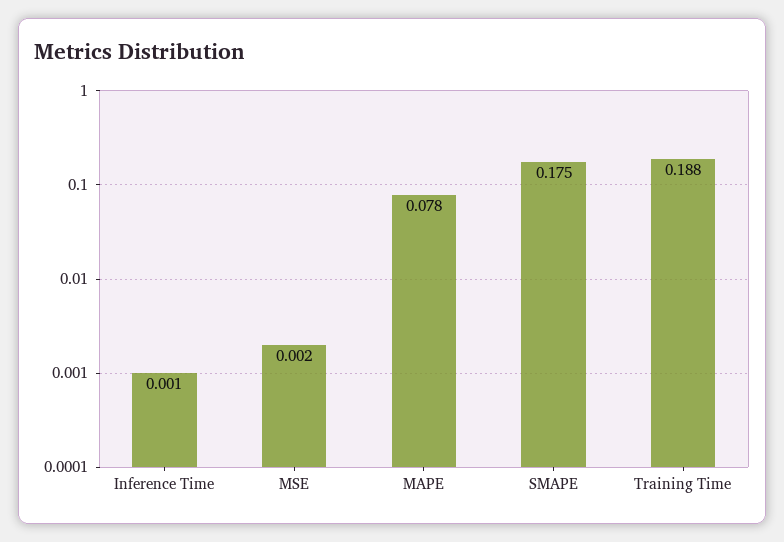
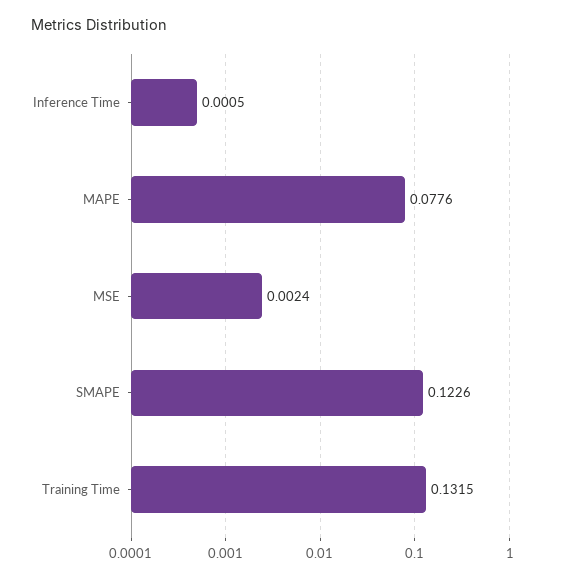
SMAPE: 0.175 -> 0.1226
Training Time: 0.188 -> 0.1315

